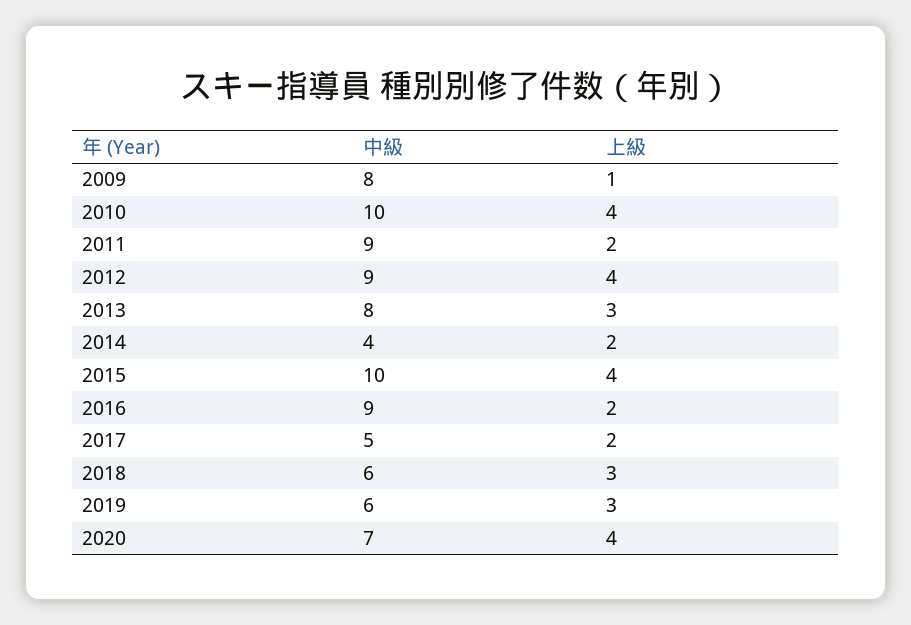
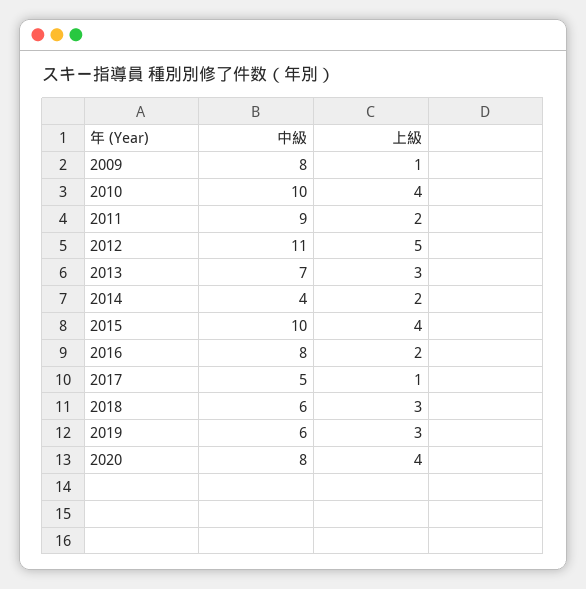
中級, 2012: 9 -> 11
上級, 2012: 4 -> 5
中級, 2013: 8 -> 7
中級, 2016: 9 -> 8
上級, 2017: 2 -> 1
中級, 2020: 7 -> 8

